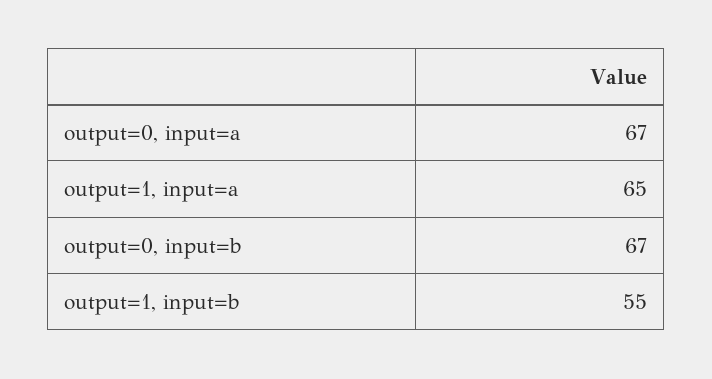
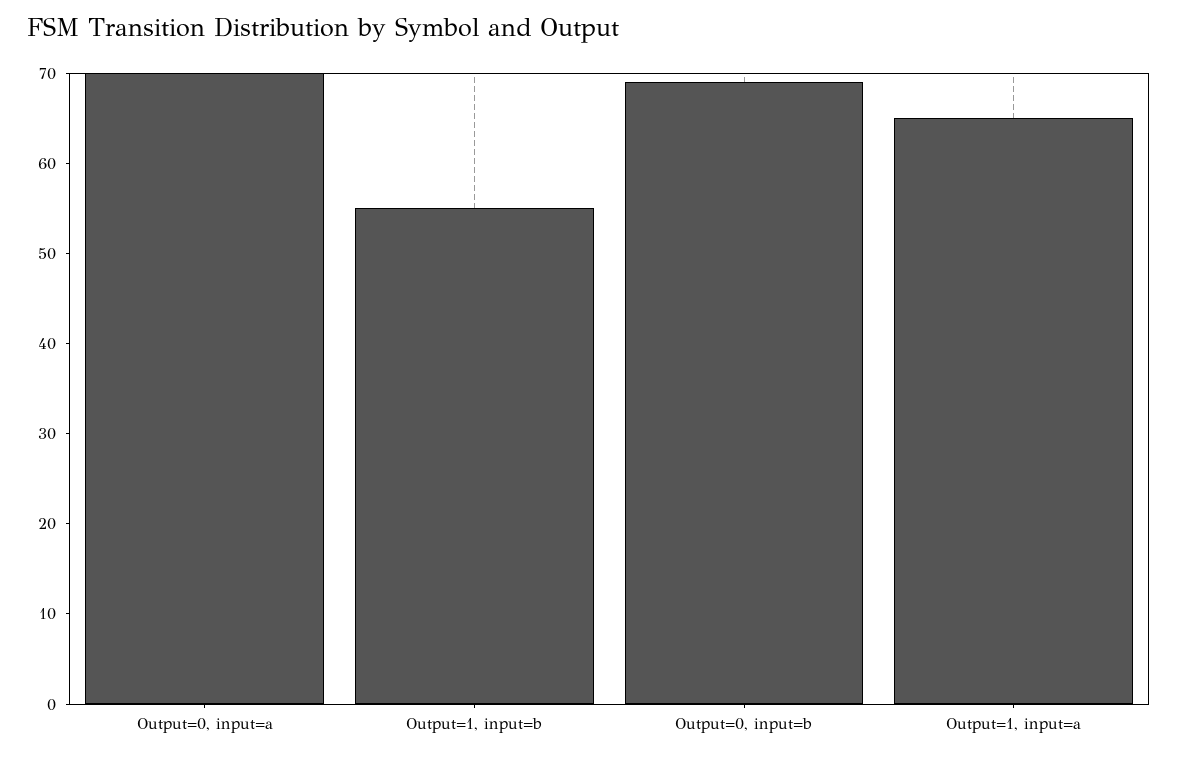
output=0, input=a: 67 -> 70
output=0, input=b: 67 -> 69

